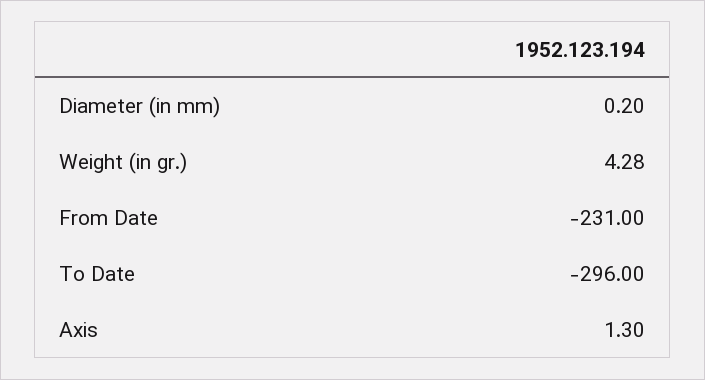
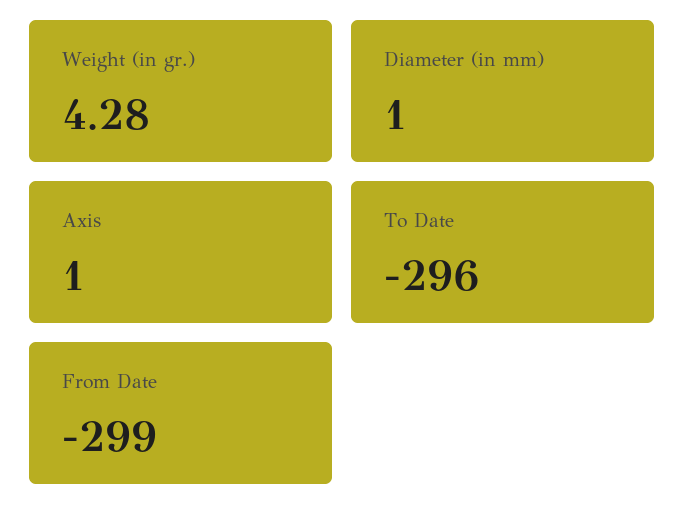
Diameter (in mm): 0.2 -> 1
From Date: -231 -> -299
Axis: 1.3 -> 1

